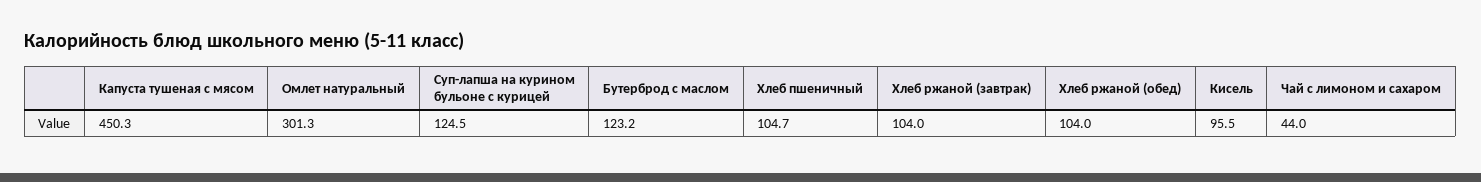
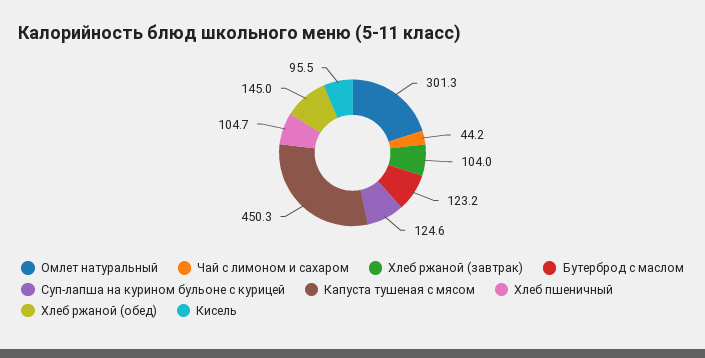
Суп-лапша на курином бульоне с курицей: 124.5 -> 124.6
Хлеб ржаной (обед): 104 -> 145
Чай с лимоном и сахаром: 44 -> 44.2

